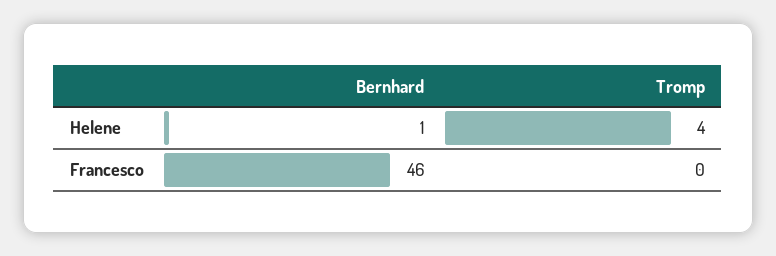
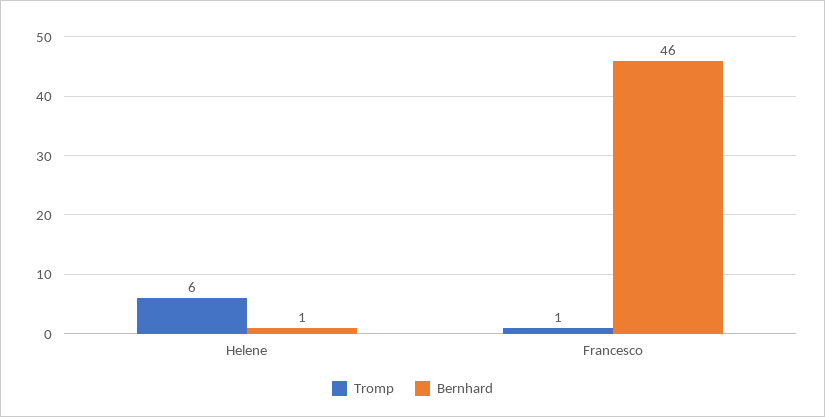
Tromp, Helene: 4 -> 6
Tromp, Francesco: 0 -> 1

